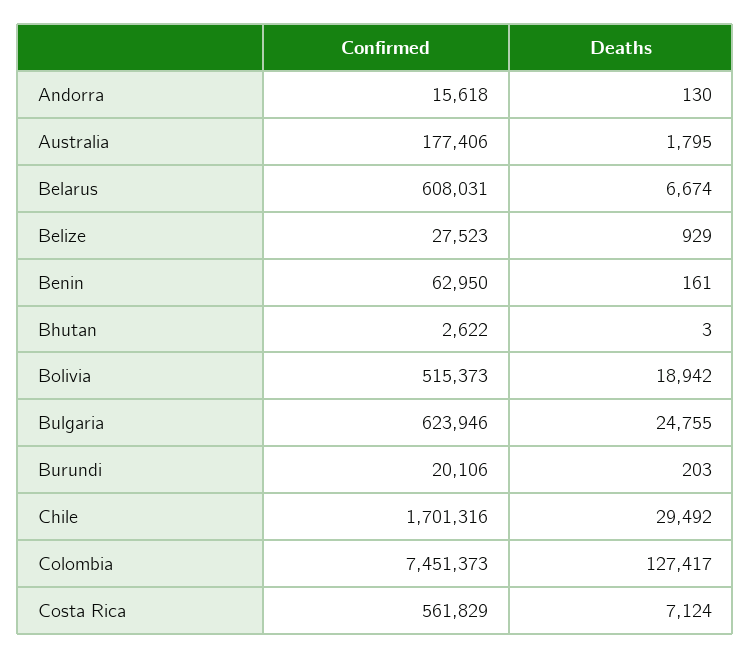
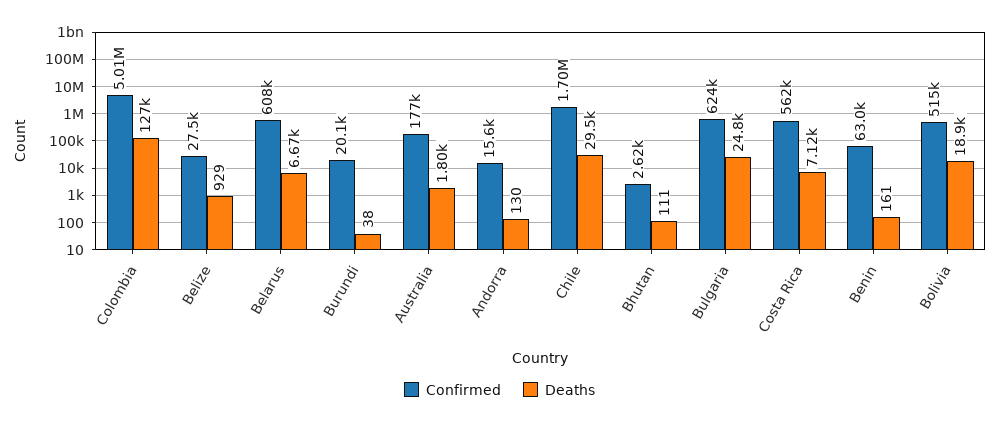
Deaths, Bhutan: 3 -> 111
Deaths, Burundi: 203 -> 38
Confirmed, Colombia: 7451373 -> 5010000

